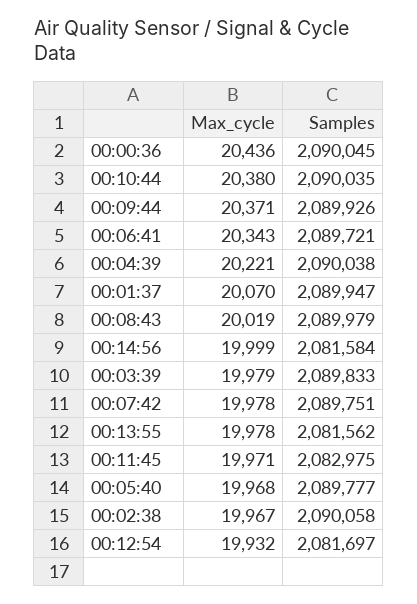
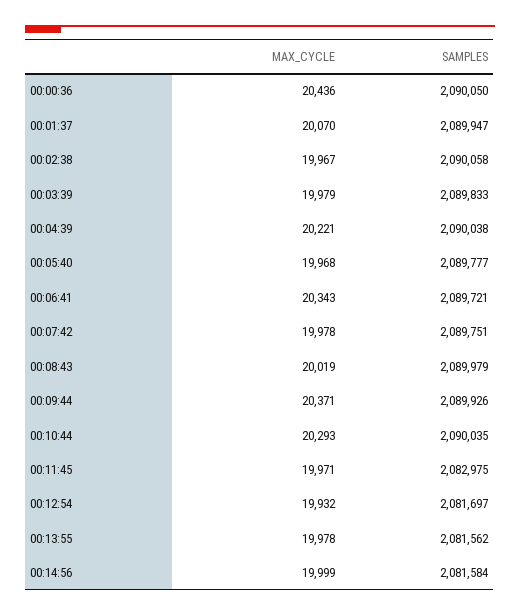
Samples, 00:00:36: 2090045 -> 2090050
Max_cycle, 00:10:44: 20380 -> 20293

